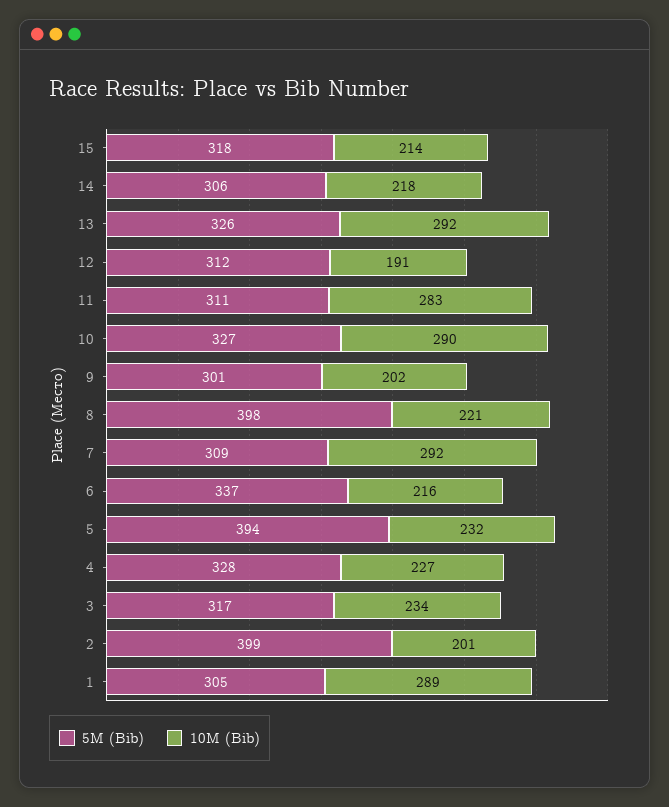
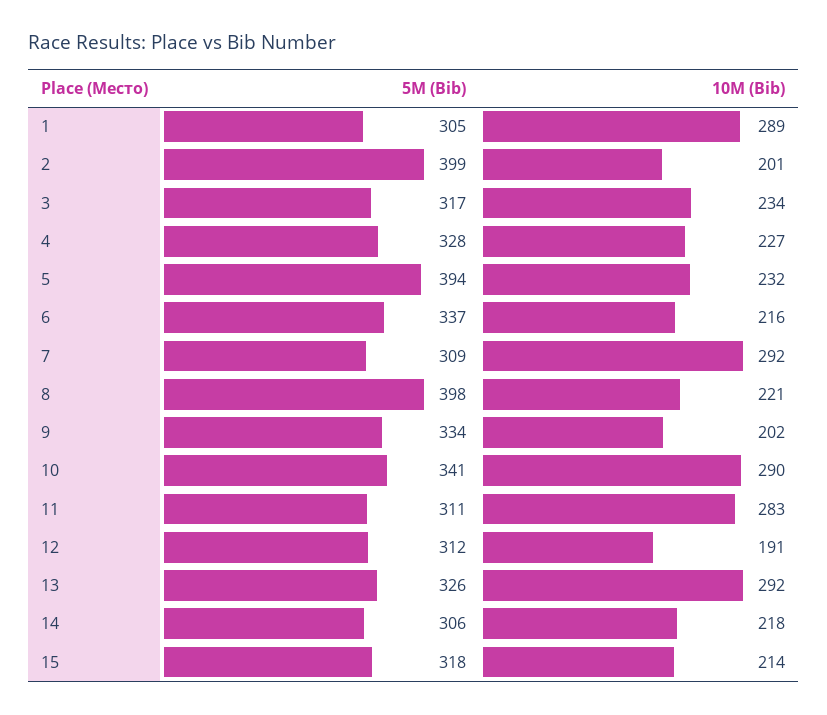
5М (Bib), 10: 327 -> 341
5М (Bib), 9: 301 -> 334

